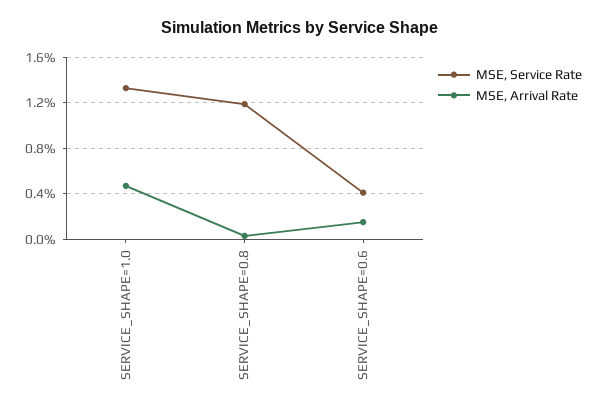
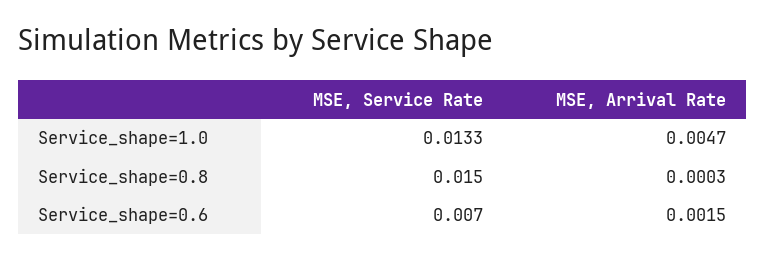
MSE, Service Rate, SERVICE_SHAPE=0.8: 0.012 -> 0.015
MSE, Service Rate, SERVICE_SHAPE=0.6: 0.004 -> 0.007

